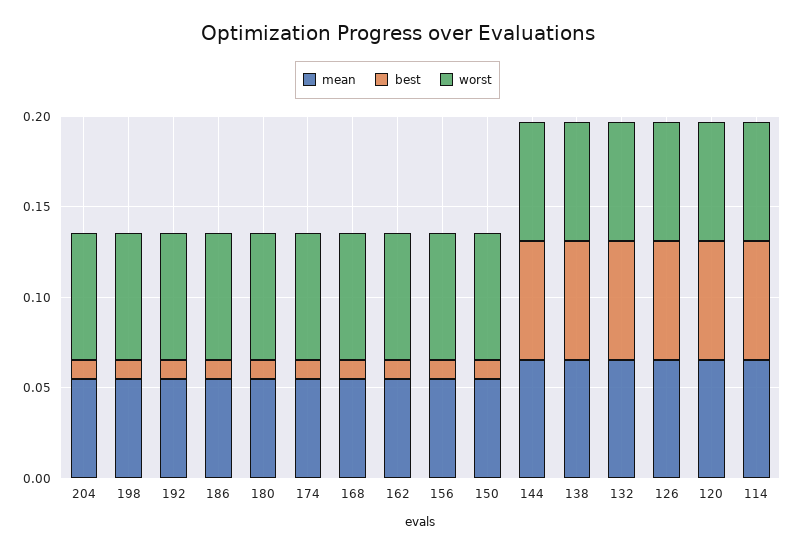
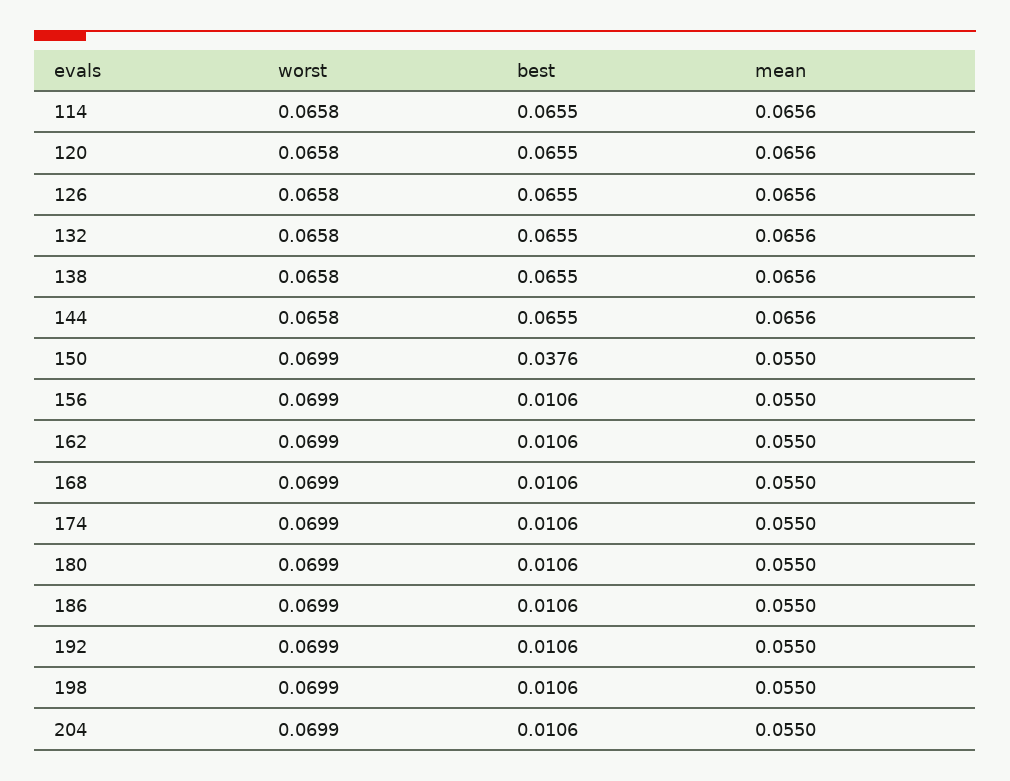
best, 150: 0.01 -> 0.0376

